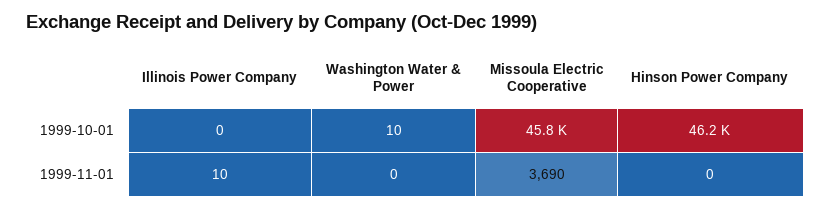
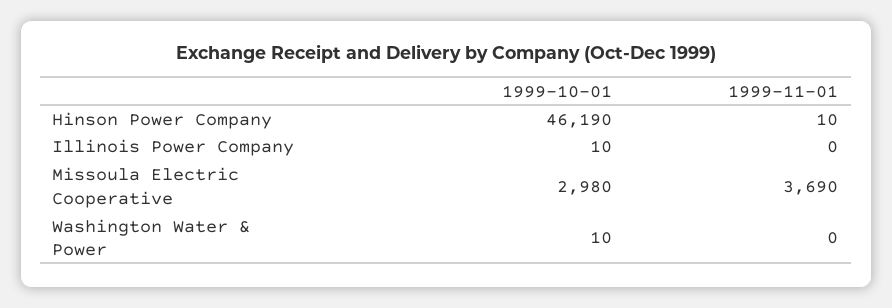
Illinois Power Company, 1999-10-01: 0 -> 10
Missoula Electric Cooperative, 1999-10-01: 45800 -> 2980
Illinois Power Company, 1999-11-01: 10 -> 0
Hinson Power Company, 1999-11-01: 0 -> 10

